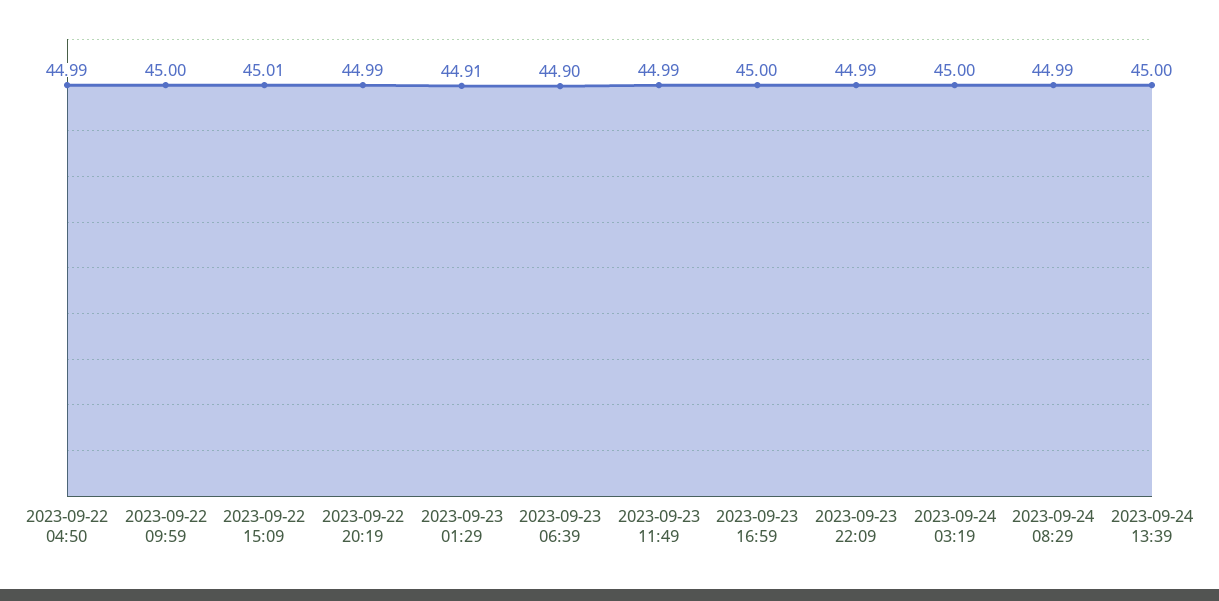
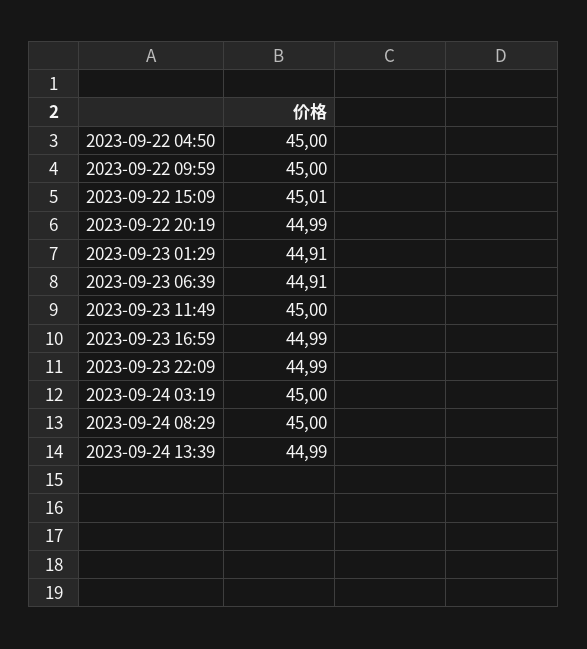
2023-09-22 04:50: 44.99 -> 45
2023-09-23 06:39: 44.9 -> 44.91
2023-09-23 11:49: 44.99 -> 45
2023-09-23 16:59: 45 -> 44.99
2023-09-24 08:29: 44.99 -> 45
2023-09-24 13:39: 45 -> 44.99

